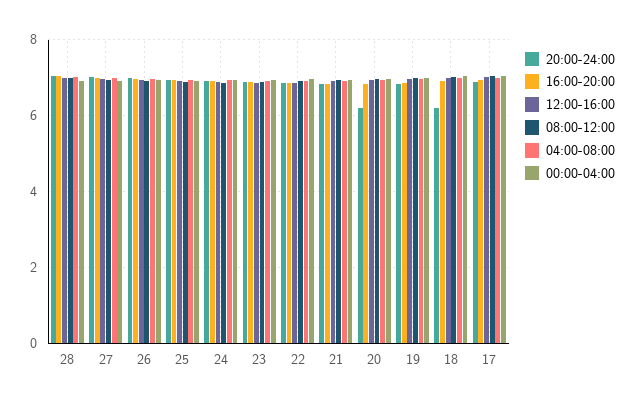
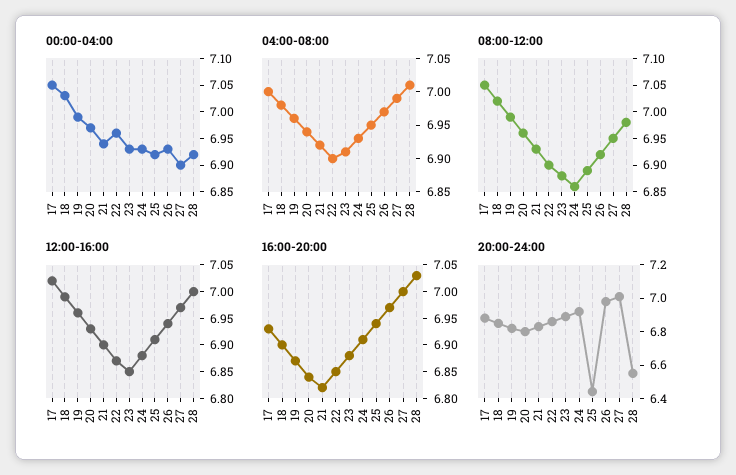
20:00-24:00, 28: 7 -> 6.55
20:00-24:00, 25: 7 -> 6.45
20:00-24:00, 20: 6.2 -> 6.8
20:00-24:00, 18: 6.2 -> 6.85

